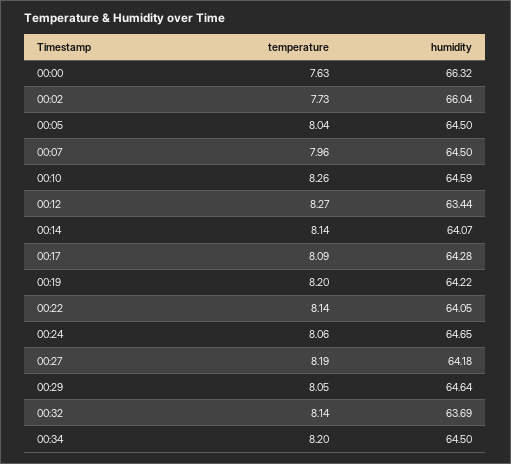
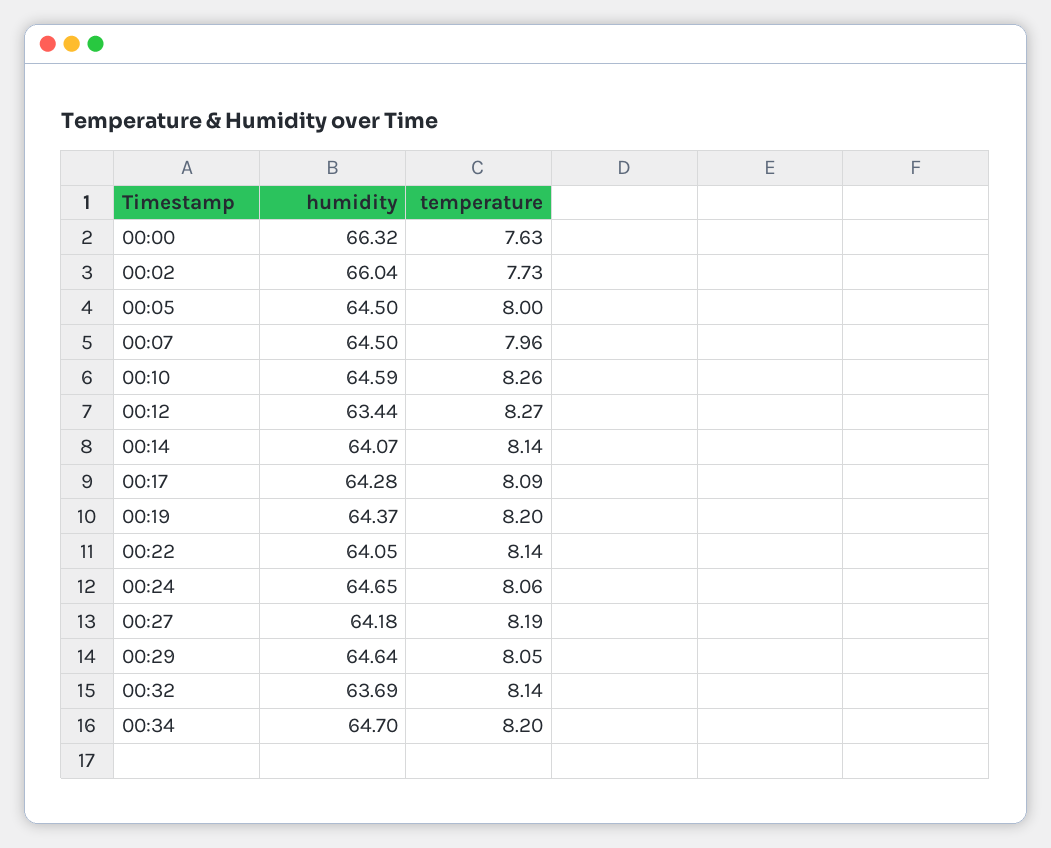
temperature, 00:05: 8.04 -> 8
humidity, 00:19: 64.22 -> 64.37
humidity, 00:34: 64.5 -> 64.7

